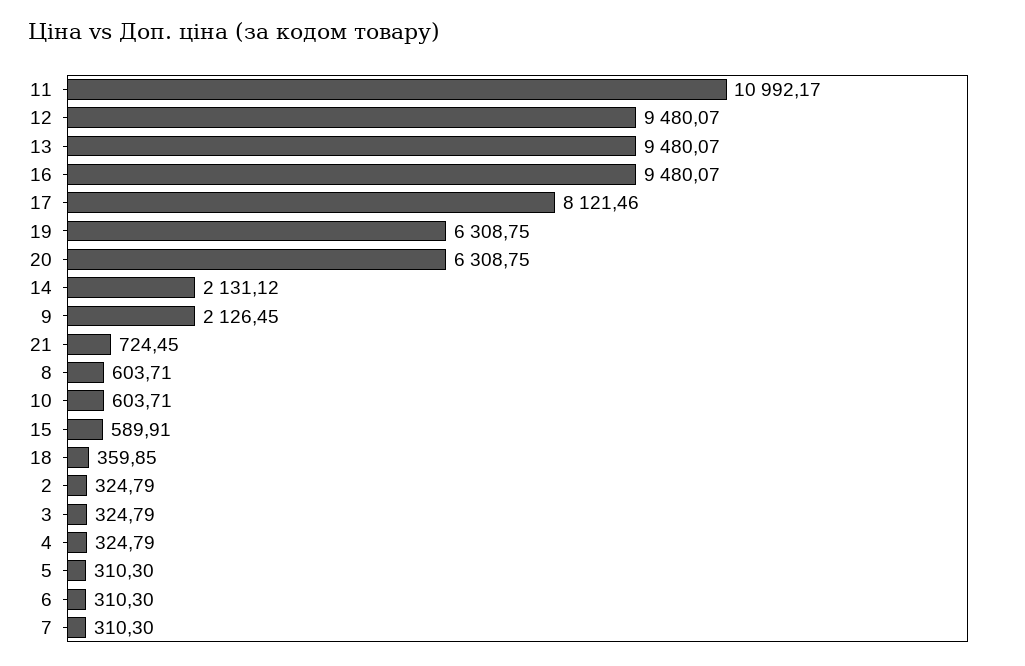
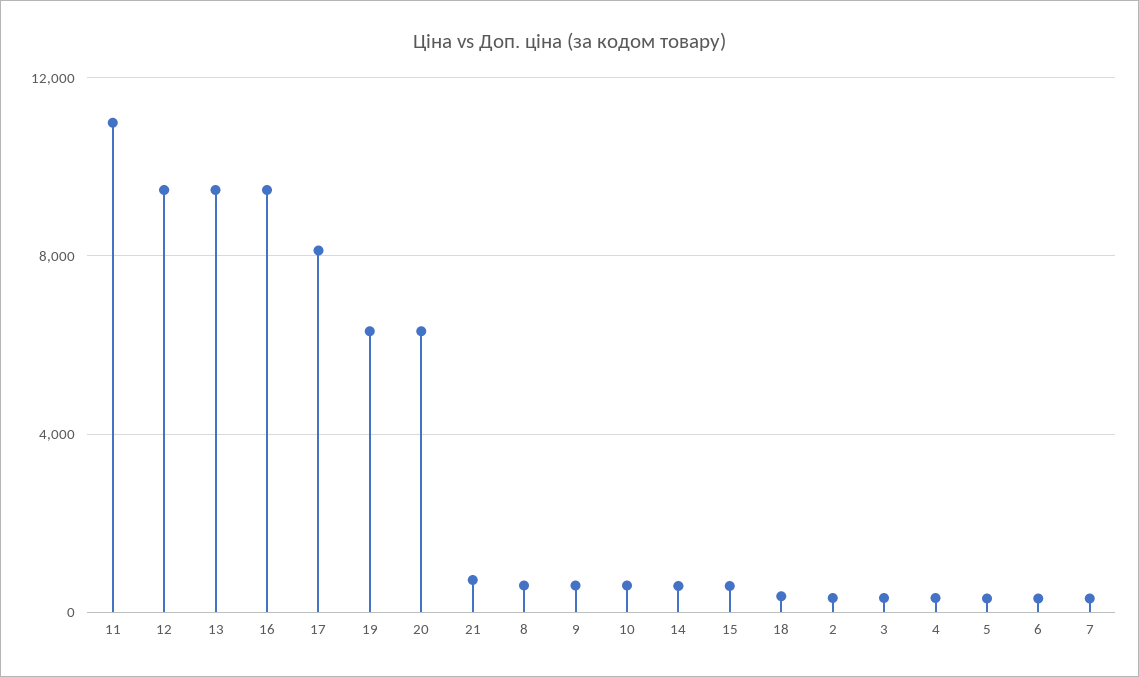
14: 2131.12 -> 500
9: 2126.45 -> 500

